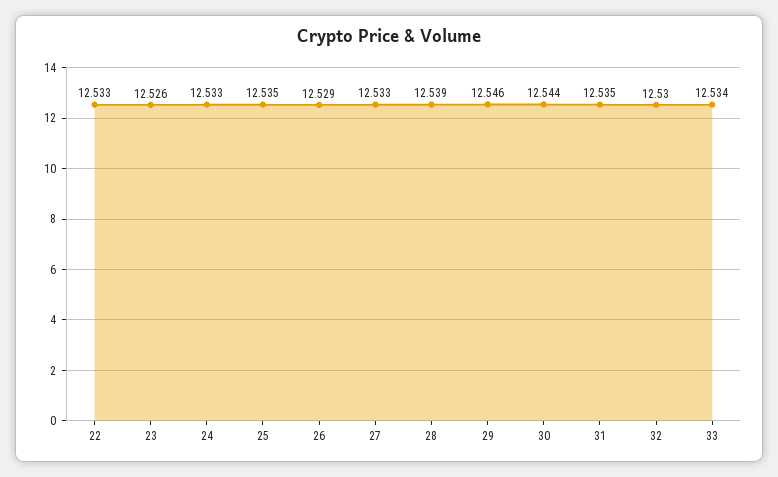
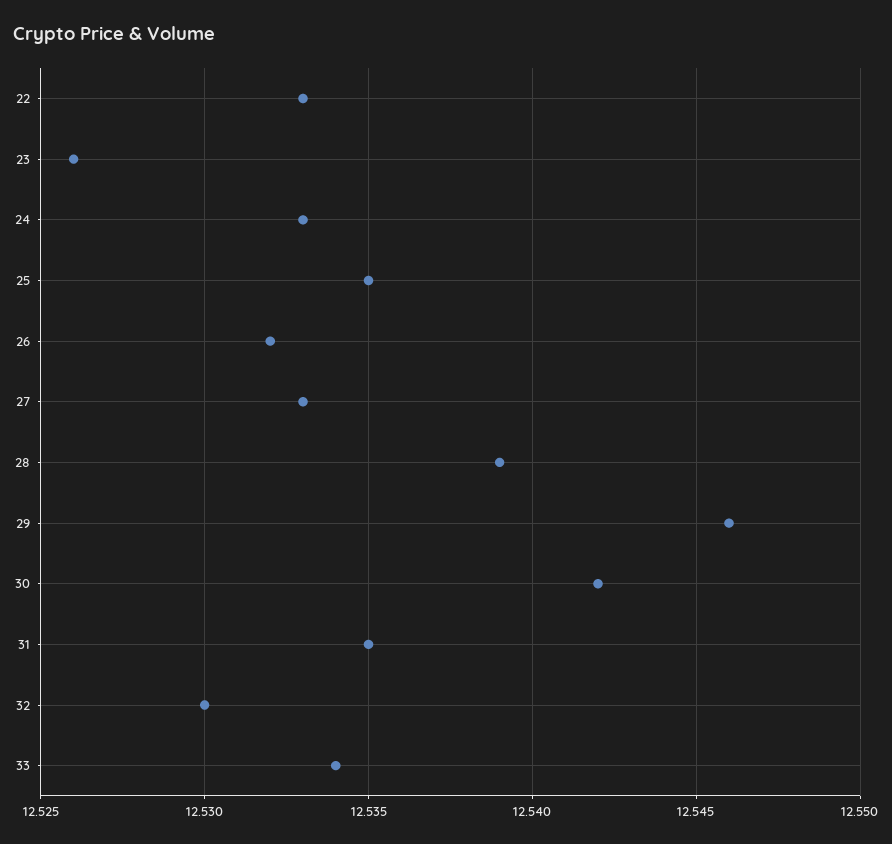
26: 12.529 -> 12.532
30: 12.544 -> 12.542

